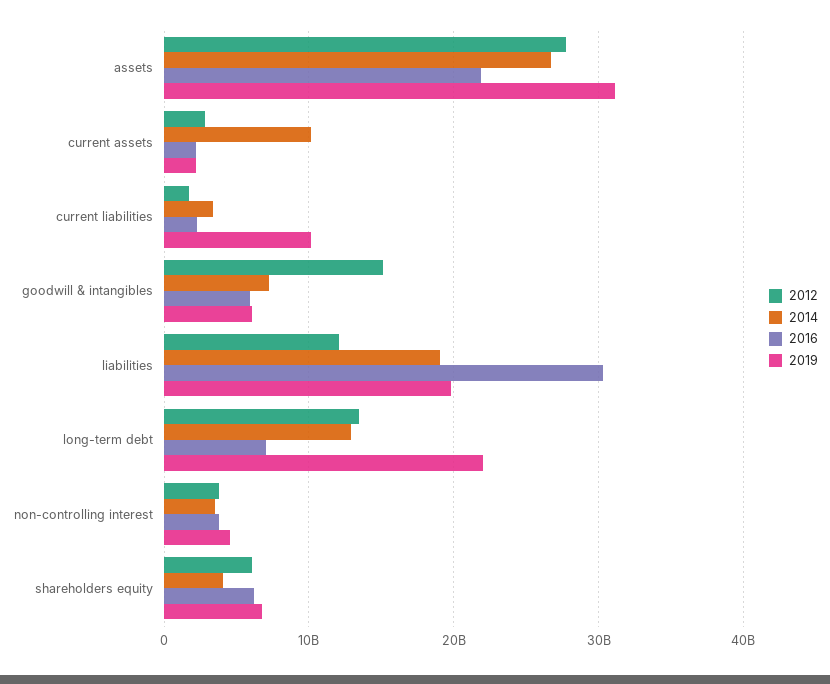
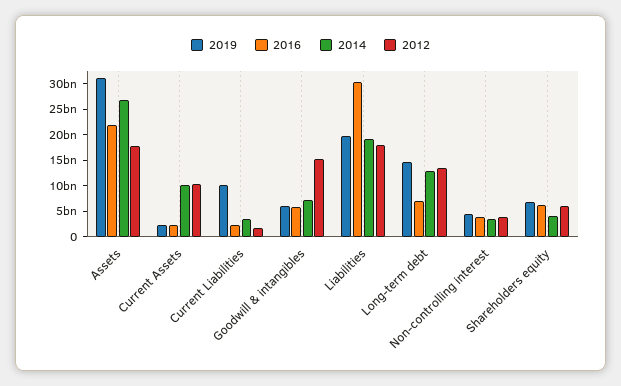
2012, assets: 28000000000 -> 17500000000
2012, current assets: 3000000000 -> 10000000000
2012, liabilities: 12000000000 -> 17500000000
2019, long-term debt: 22000000000 -> 15000000000

